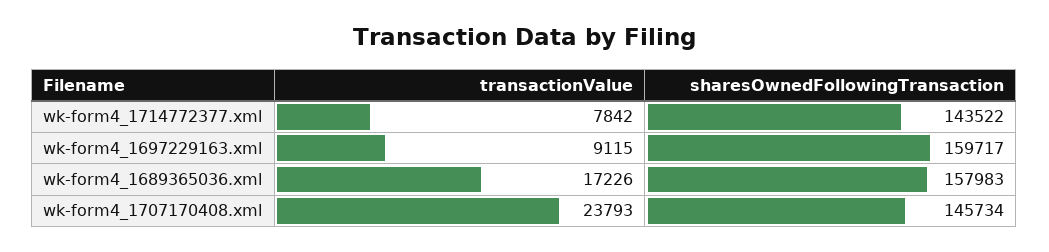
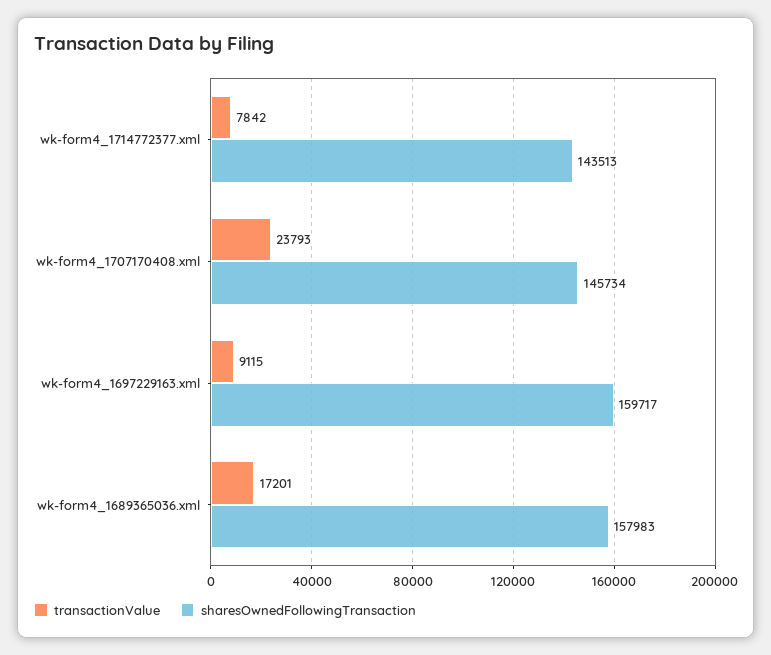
sharesOwnedFollowingTransaction, wk-form4_1714772377.xml: 143522 -> 143513
transactionValue, wk-form4_1689365036.xml: 17226 -> 17201

